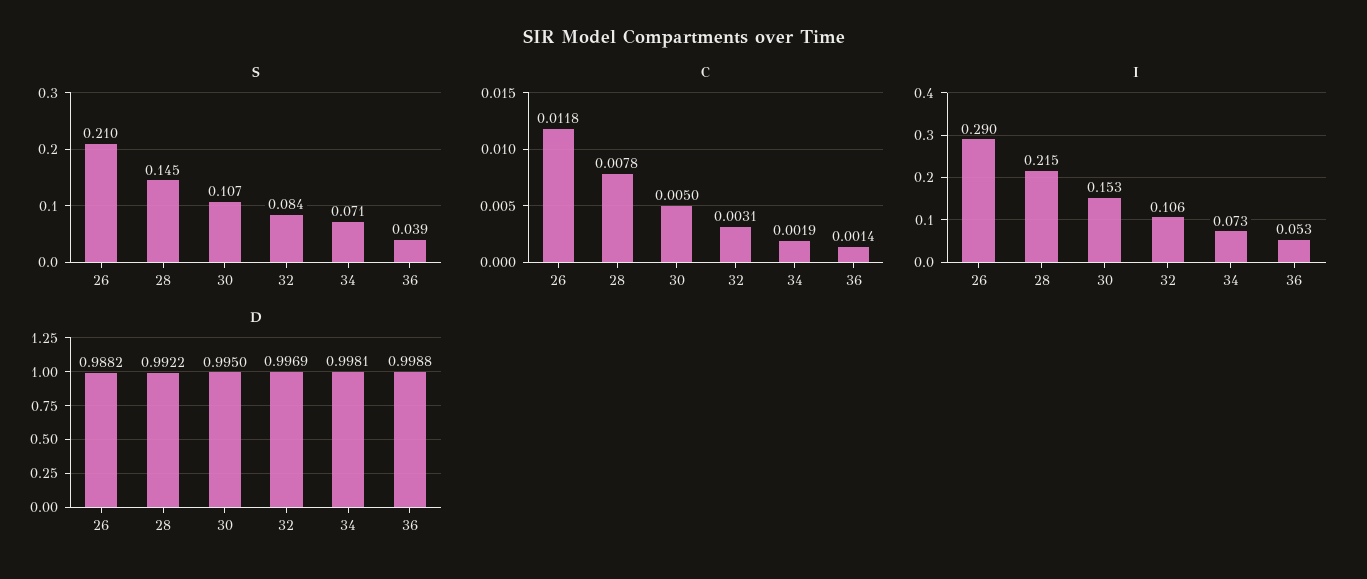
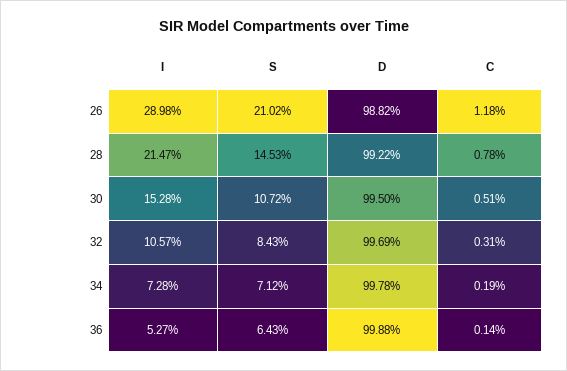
S, 36: 0.039 -> 0.0643
C, 30: 0.005 -> 0.0051
D, 34: 0.9981 -> 0.9978

